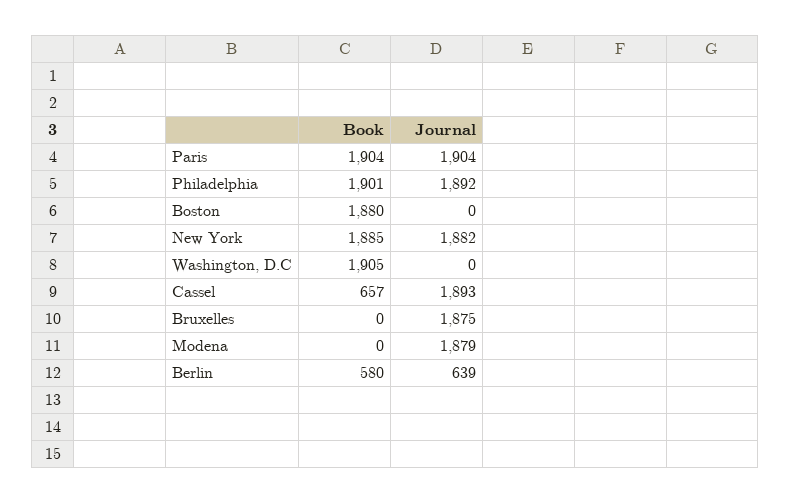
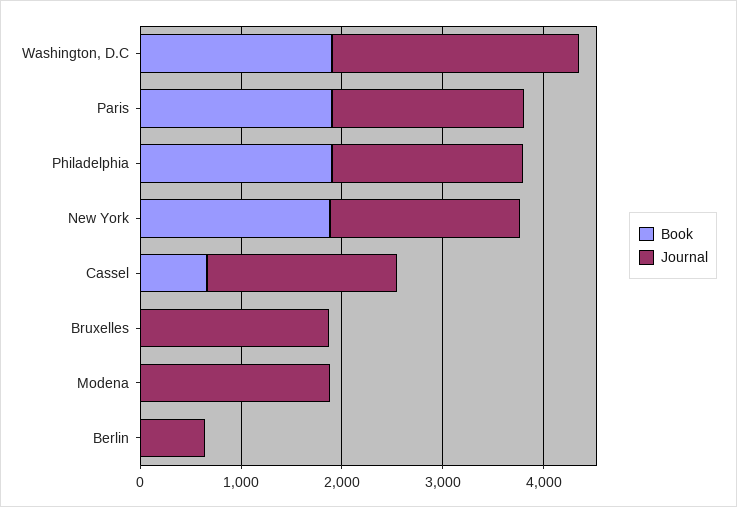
Book, Boston: 1880 -> none
Journal, Boston: 0 -> none
Journal, Washington, D.C: 0 -> 2400
Book, Berlin: 580 -> 0

